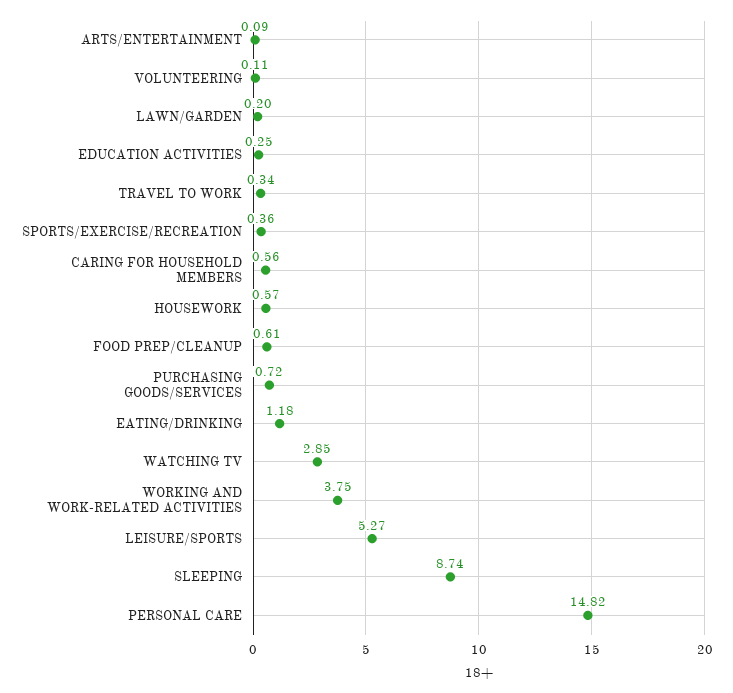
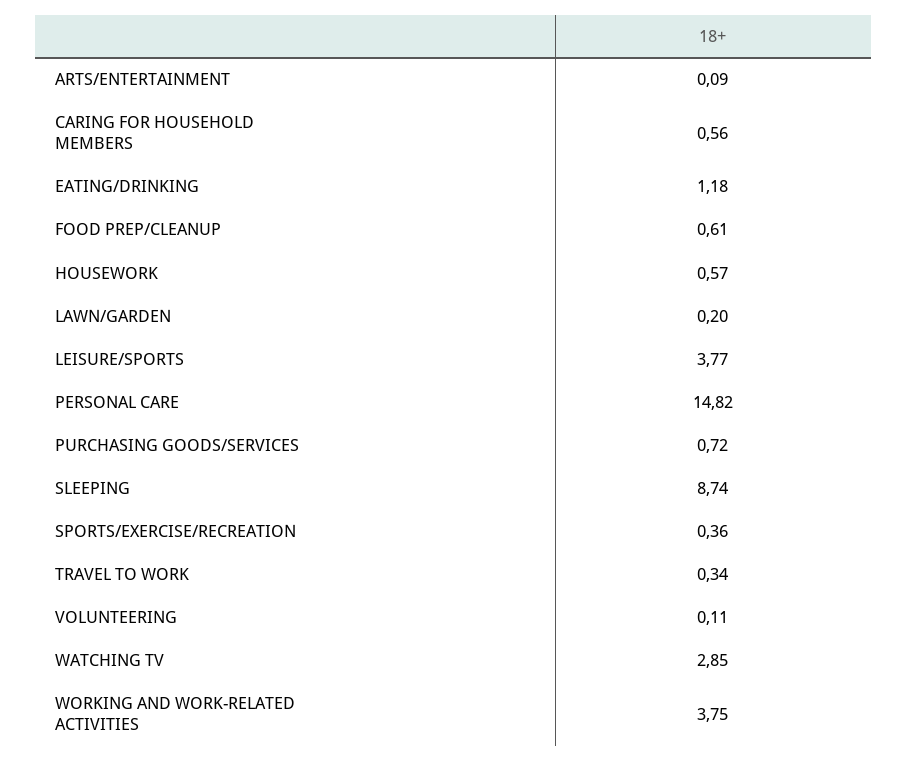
EDUCATION ACTIVITIES: 0.25 -> none
LEISURE/SPORTS: 5.27 -> 3.77

